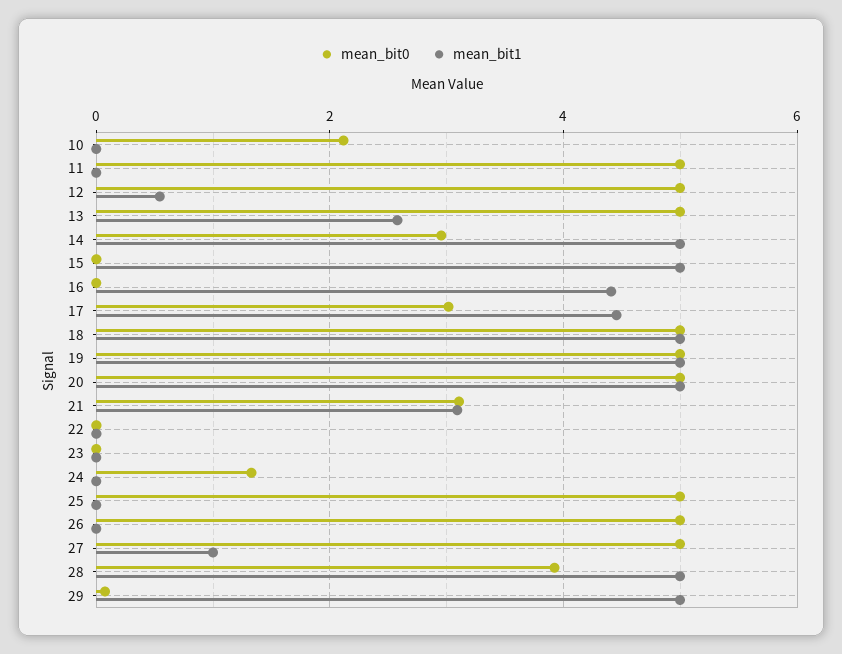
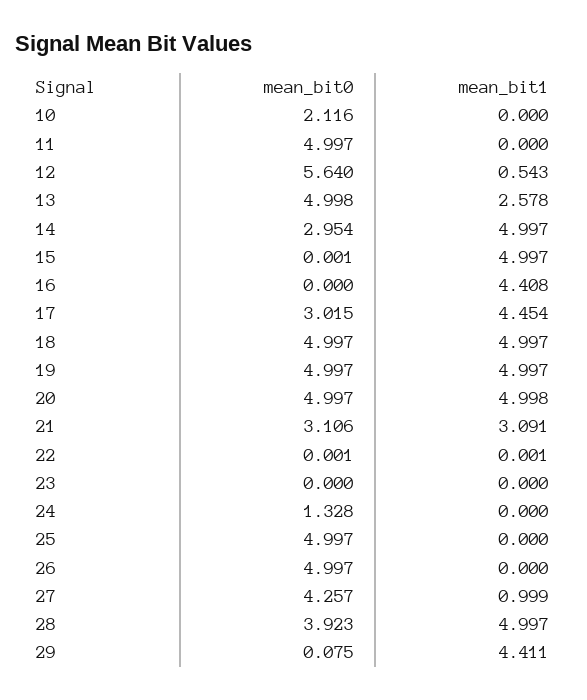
mean_bit0, 12: 5 -> 5.64
mean_bit0, 27: 5 -> 4.257
mean_bit1, 29: 5 -> 4.411

